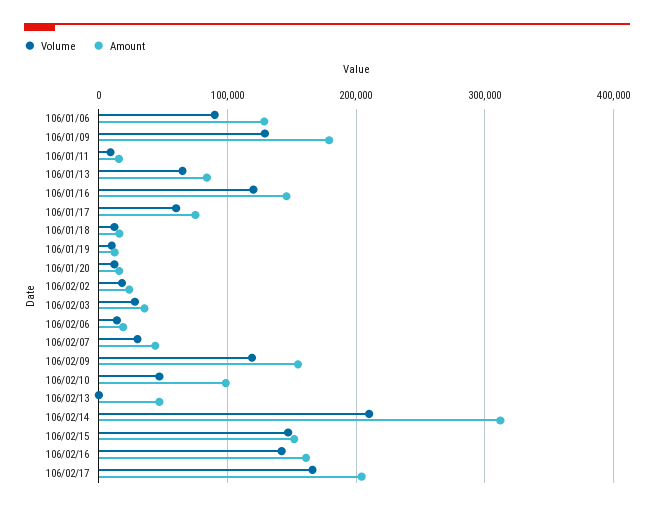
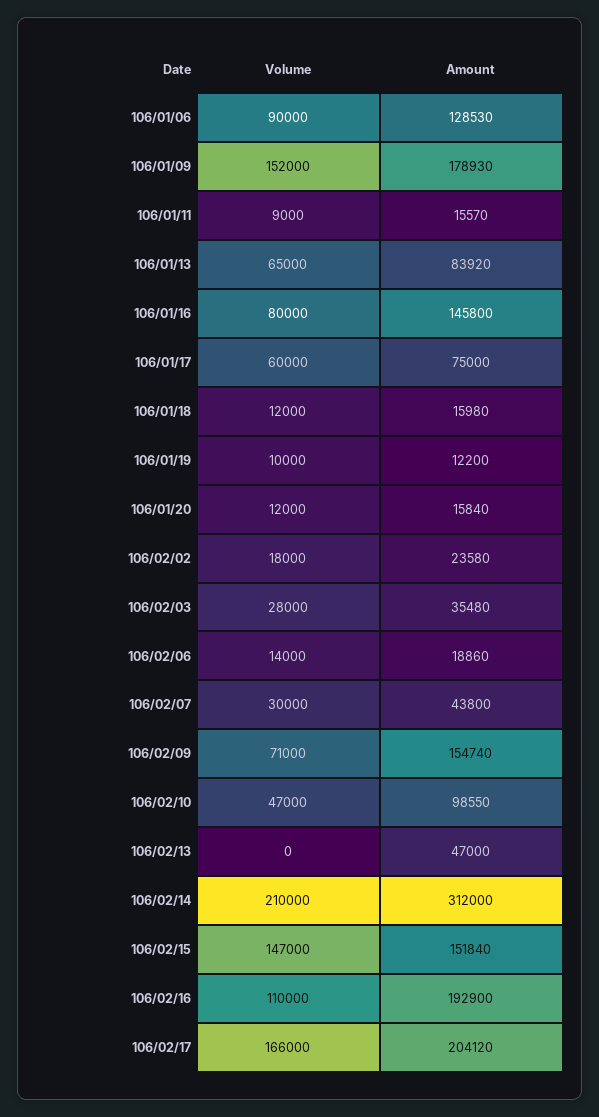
Volume, 106/01/09: 130000 -> 152000
Volume, 106/01/16: 120000 -> 80000
Volume, 106/02/09: 120000 -> 71000
Volume, 106/02/16: 140000 -> 110000
Amount, 106/02/16: 160000 -> 192900

